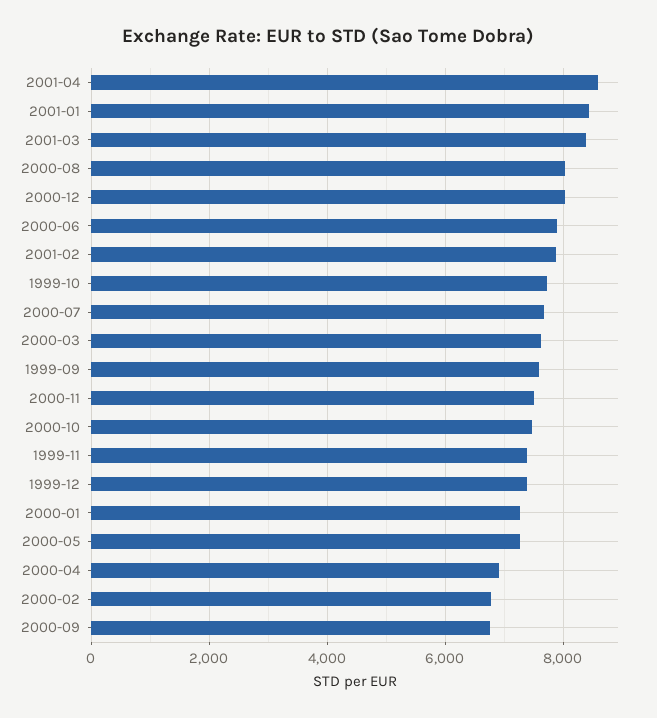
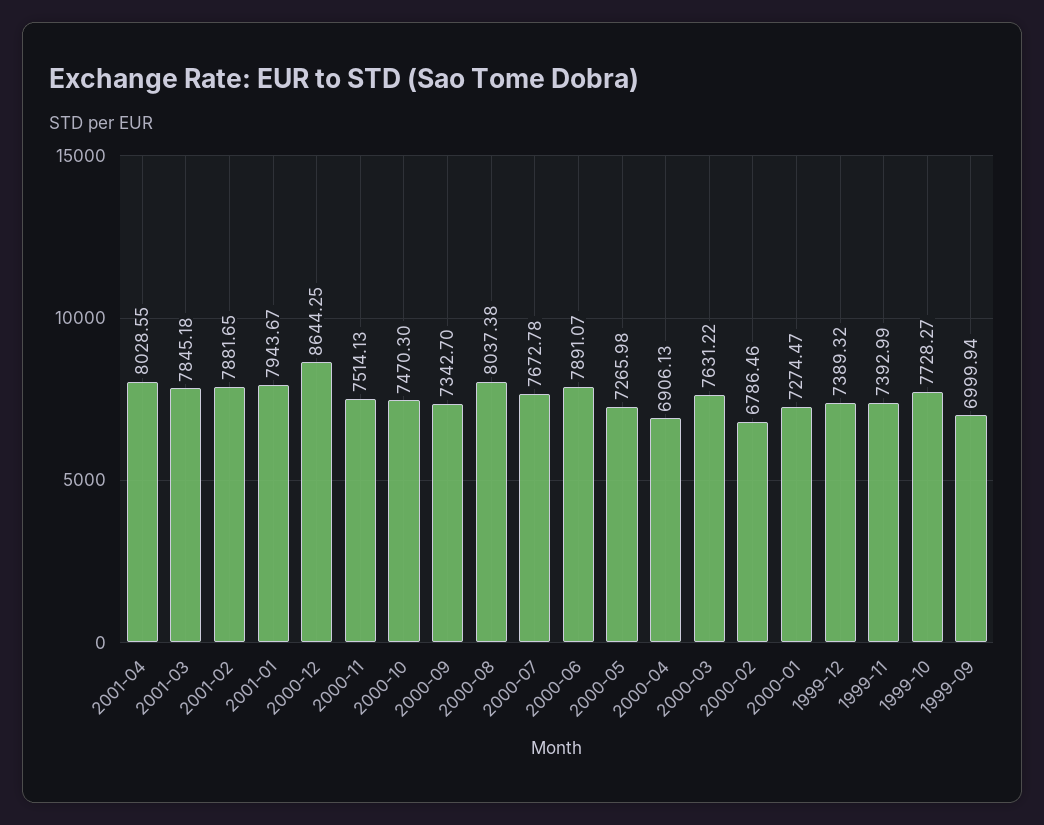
2001-04: 8600 -> 8028.55
2001-01: 8400 -> 7943.67
2001-03: 8400 -> 7845.18
2000-12: 8000 -> 8644.25
1999-09: 7600 -> 6999.94
2000-09: 6800 -> 7342.7

